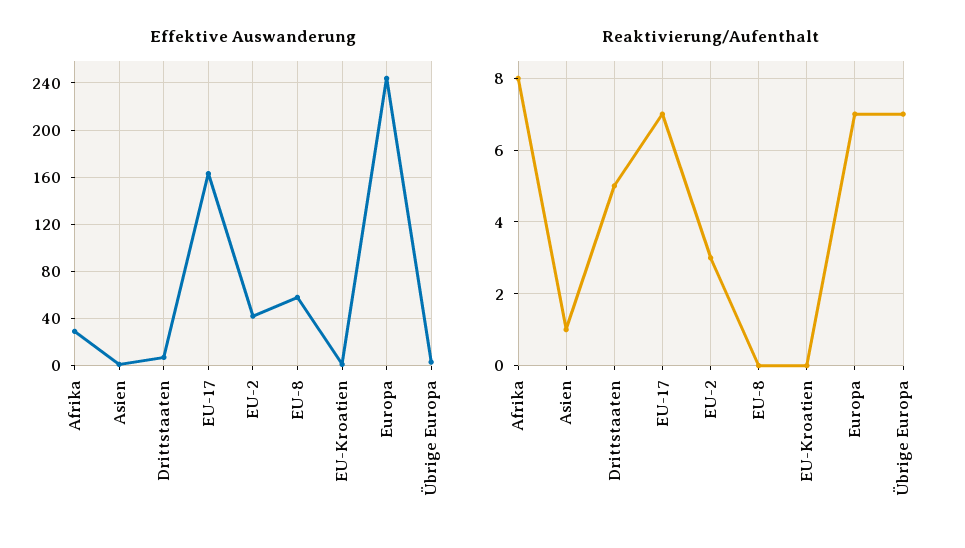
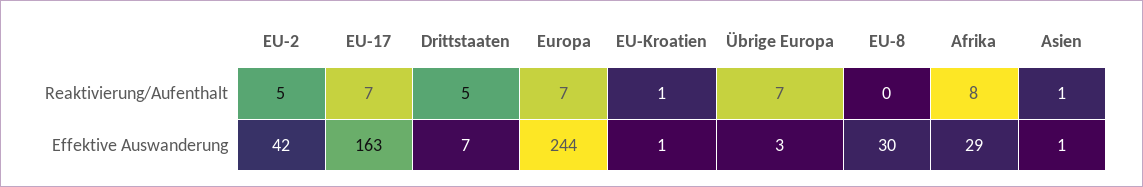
Effektive Auswanderung, EU-8: 60 -> 30
Reaktivierung/Aufenthalt, EU-2: 3 -> 5
Reaktivierung/Aufenthalt, EU-Kroatien: 0 -> 1

